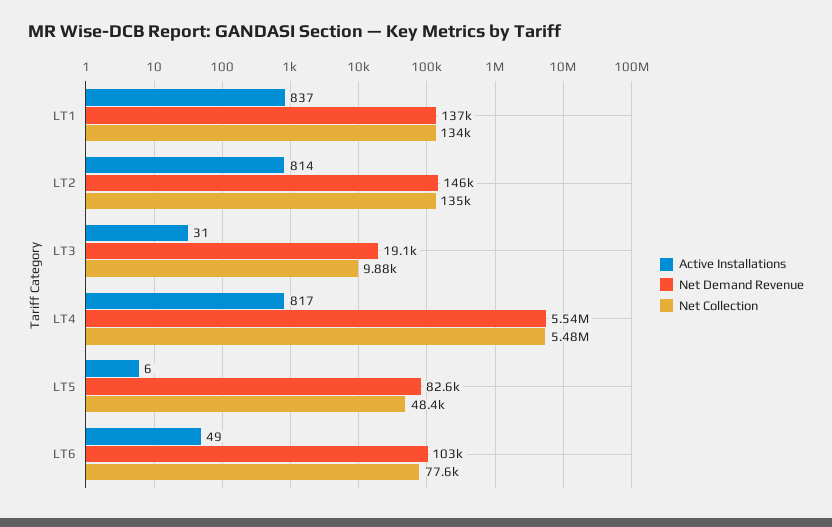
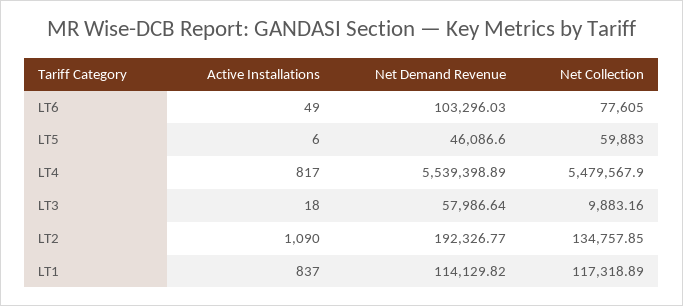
Net Demand Revenue, LT1: 137000 -> 114129.82
Net Collection, LT1: 134000 -> 117318.89
Active Installations, LT2: 814 -> 1090
Net Demand Revenue, LT2: 146000 -> 192326.77
Active Installations, LT3: 31 -> 18
Net Demand Revenue, LT3: 19100 -> 57986.64
Net Demand Revenue, LT5: 82600 -> 46086.6
Net Collection, LT5: 48400 -> 59883

